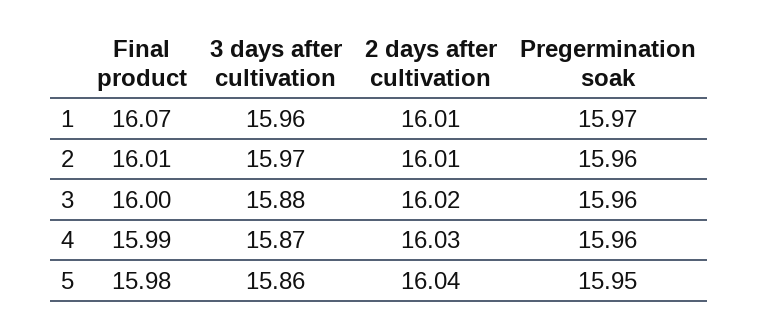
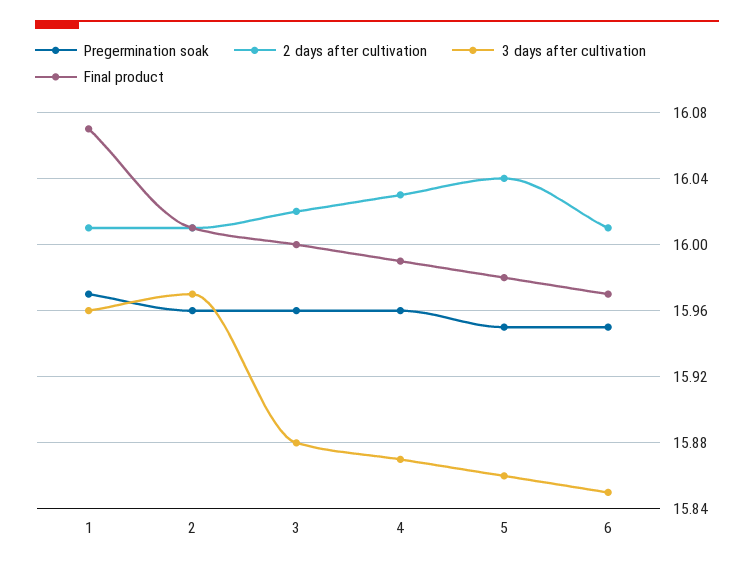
Pregermination soak, 6: none -> 15.95
2 days after cultivation, 6: none -> 16.01
3 days after cultivation, 6: none -> 15.85
Final product, 6: none -> 15.97

